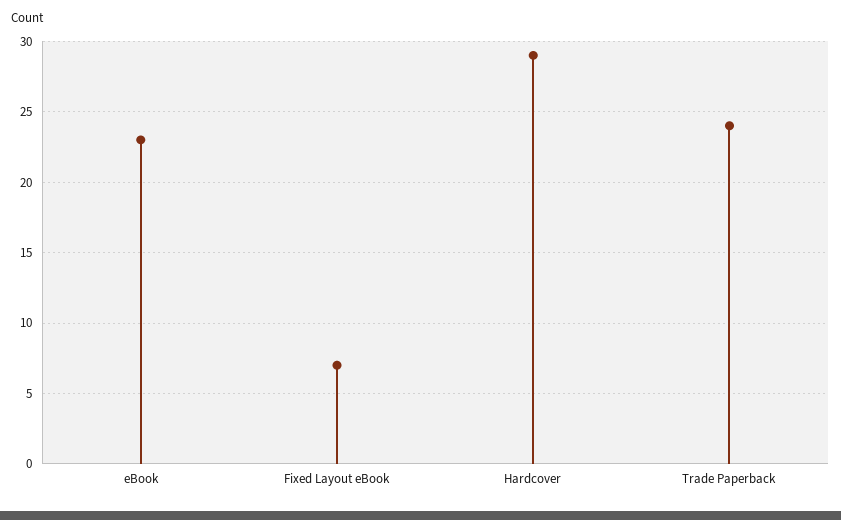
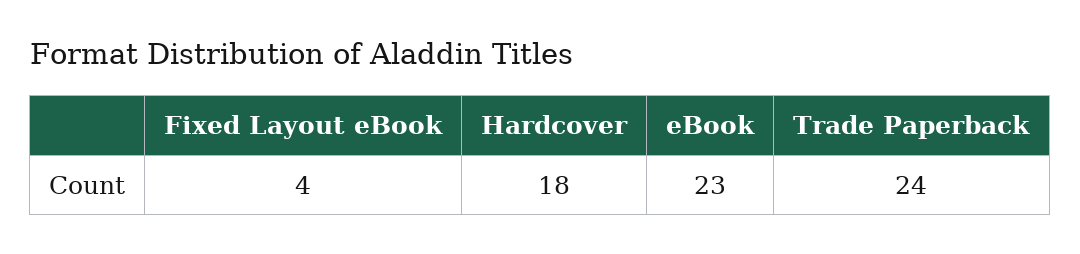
Fixed Layout eBook: 7 -> 4
Hardcover: 29 -> 18

